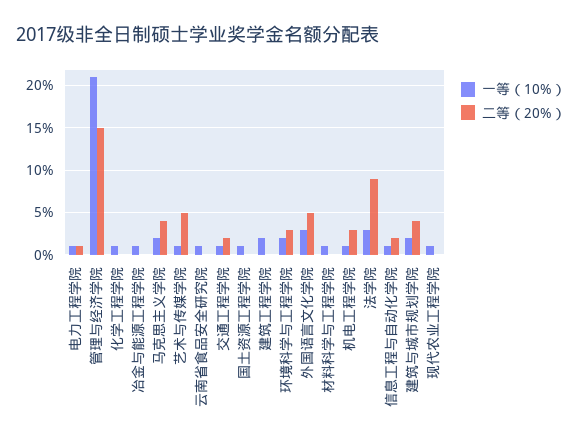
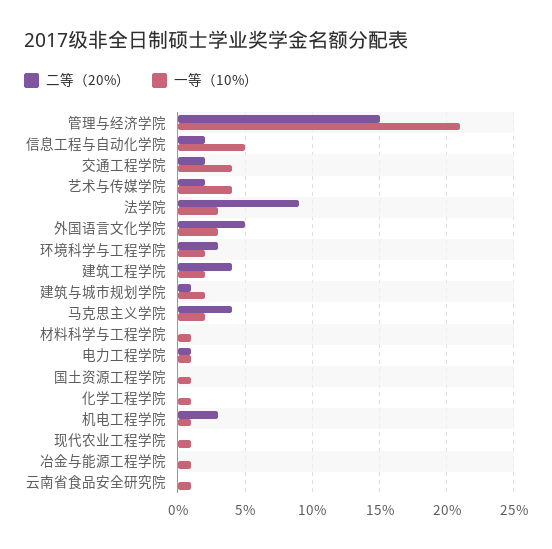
一等（10%）, 艺术与传媒学院: 1 -> 4
二等（20%）, 艺术与传媒学院: 5 -> 2
一等（10%）, 交通工程学院: 1 -> 4
二等（20%）, 建筑工程学院: 0 -> 4
一等（10%）, 信息工程与自动化学院: 1 -> 5
二等（20%）, 建筑与城市规划学院: 4 -> 1

